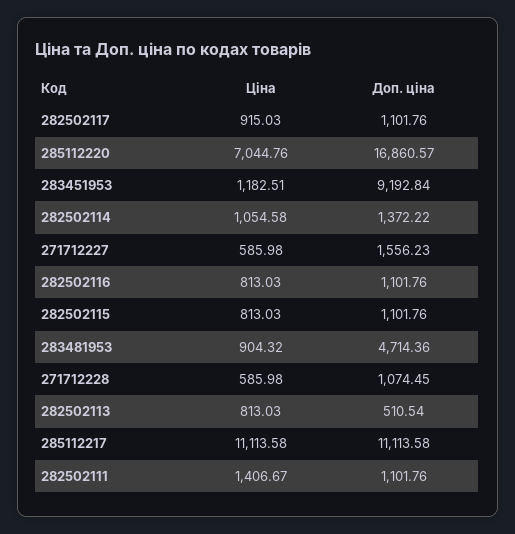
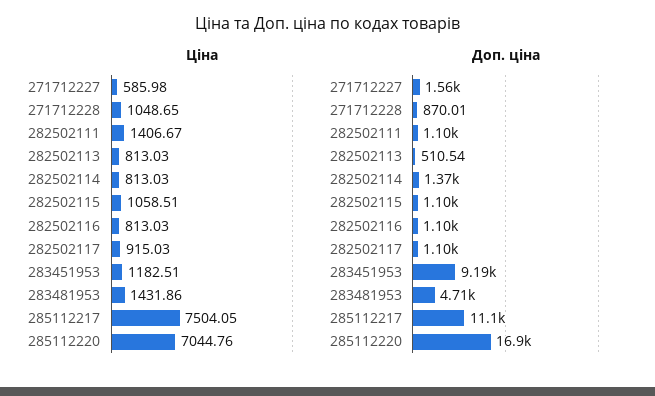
Ціна, 282502114: 1054.58 -> 813.03
Ціна, 282502115: 813.03 -> 1058.51
Ціна, 283481953: 904.32 -> 1431.86
Ціна, 271712228: 585.98 -> 1048.65
Доп. ціна, 271712228: 1074.45 -> 870.01
Ціна, 285112217: 11113.58 -> 7504.05

